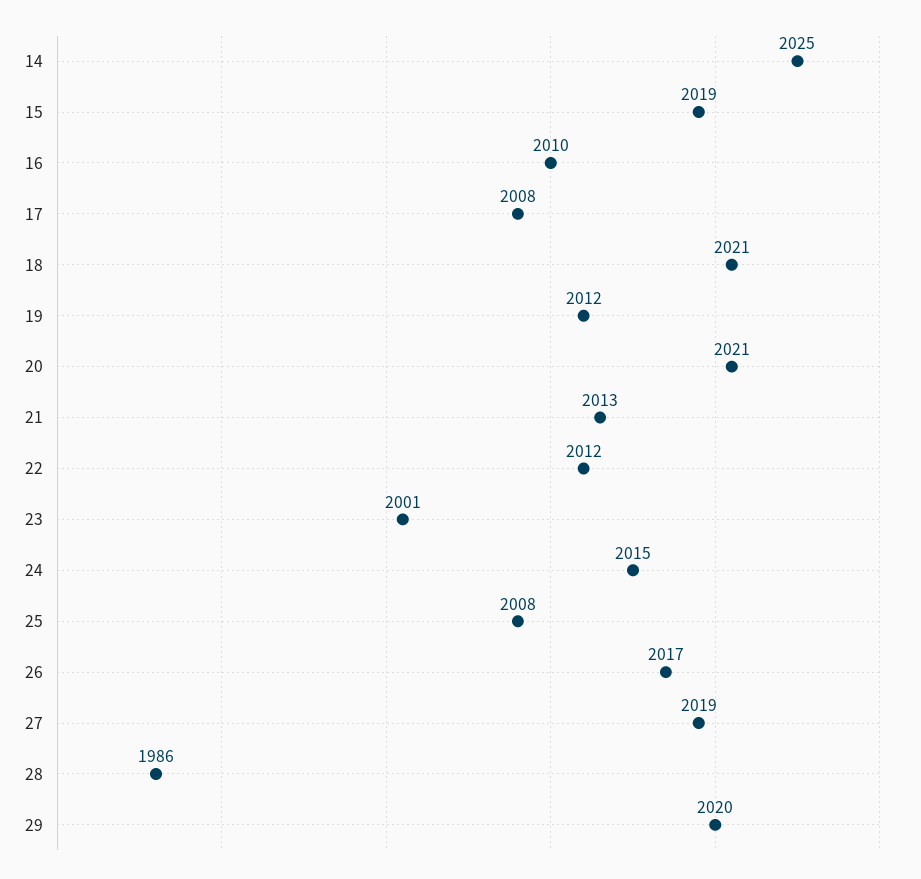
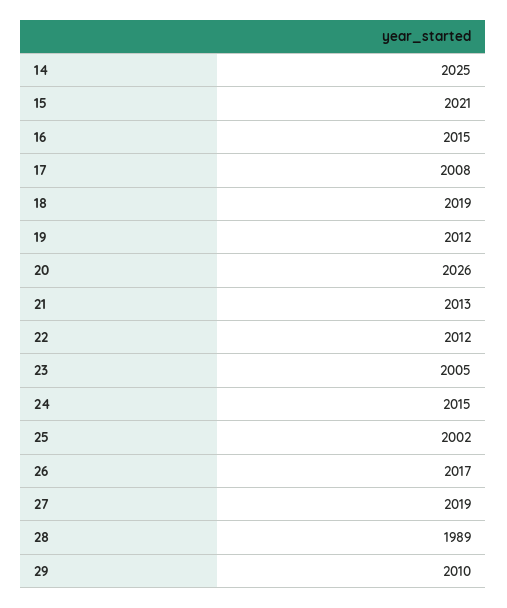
15: 2019 -> 2021
16: 2010 -> 2015
18: 2021 -> 2019
20: 2021 -> 2026
23: 2001 -> 2005
25: 2008 -> 2002
28: 1986 -> 1989
29: 2020 -> 2010

